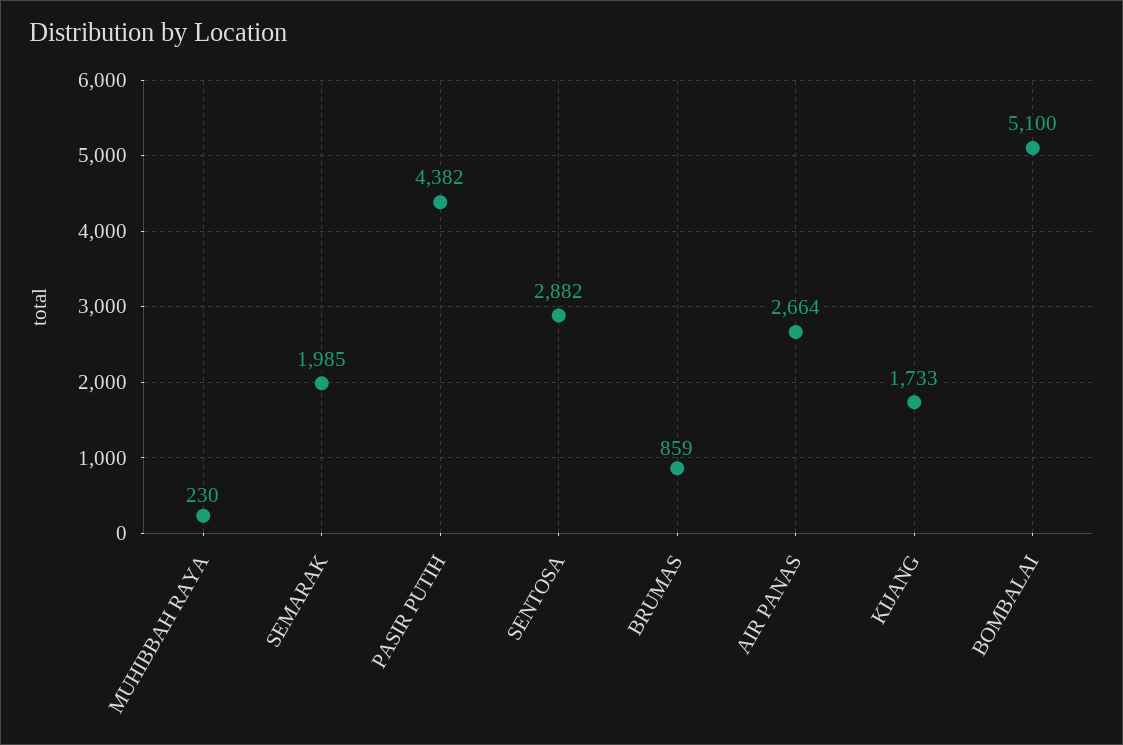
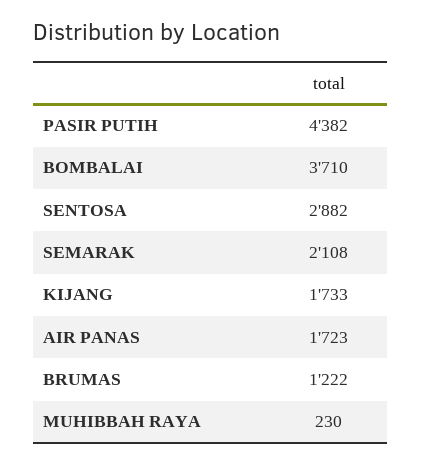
SEMARAK: 1985 -> 2108
BRUMAS: 859 -> 1222
AIR PANAS: 2664 -> 1723
BOMBALAI: 5100 -> 3710

